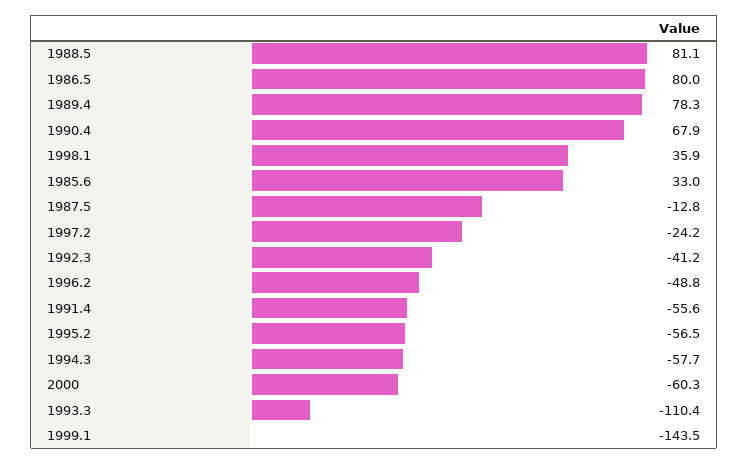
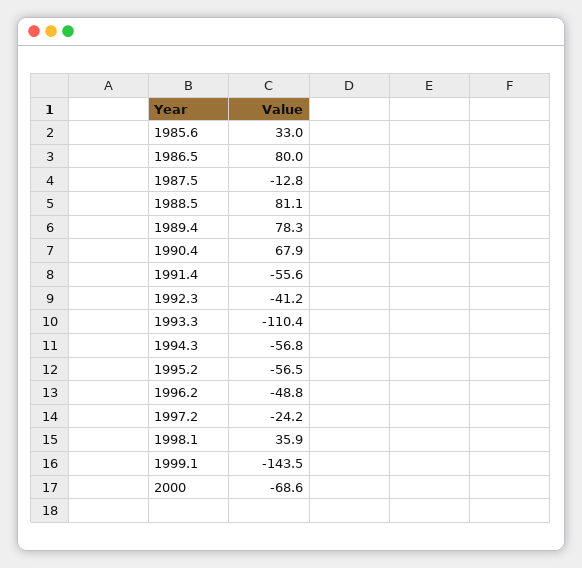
1994.3: -57.7 -> -56.8
2000: -60.3 -> -68.6

